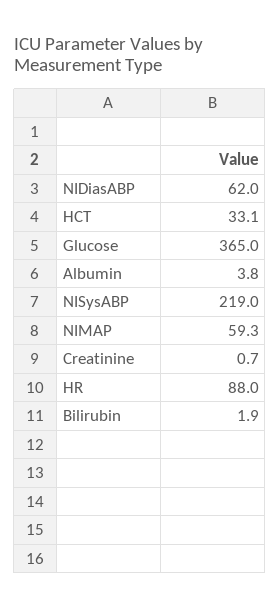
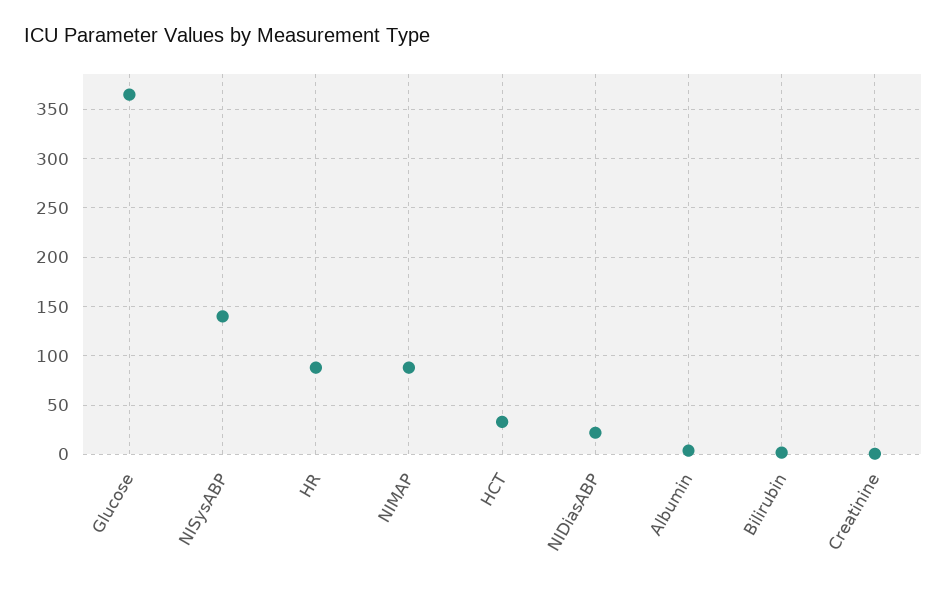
NIDiasABP: 62 -> 20
NISysABP: 219 -> 140
NIMAP: 59.3 -> 90

